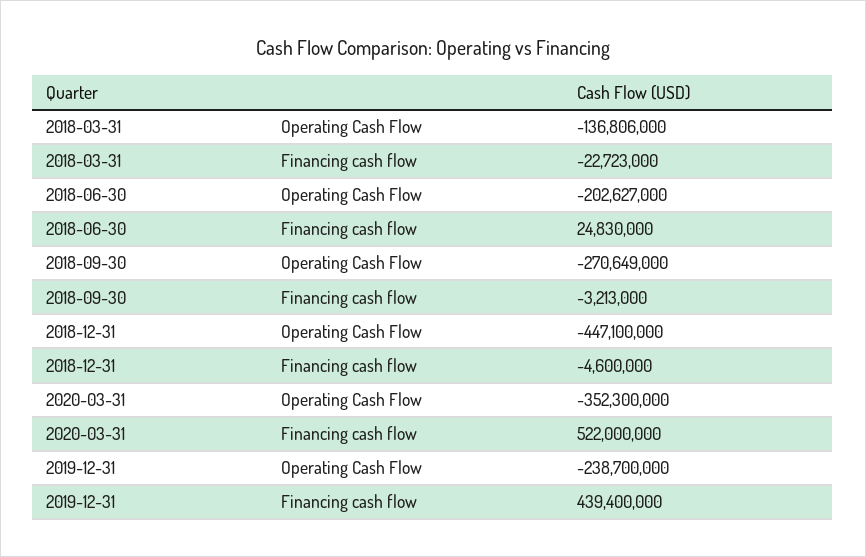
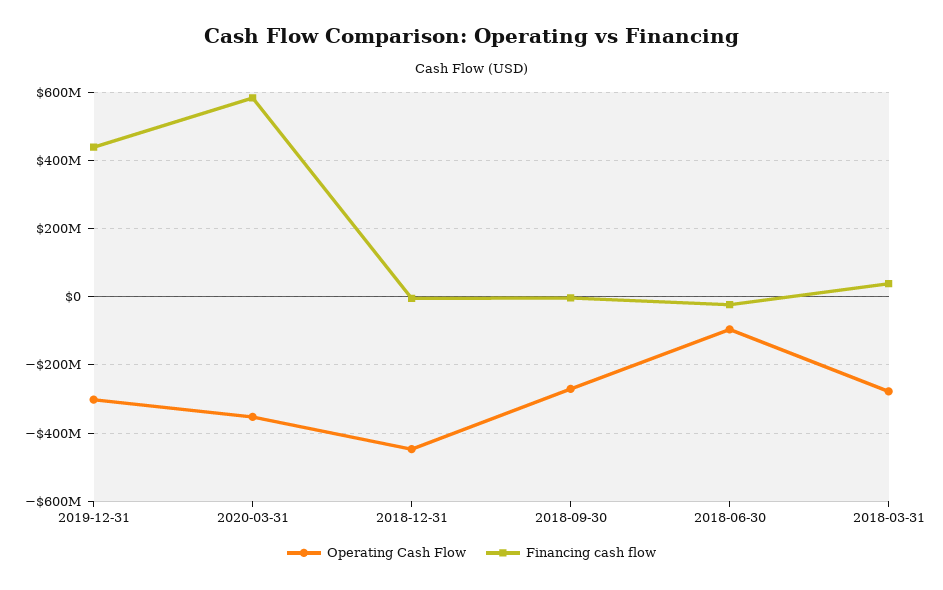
Operating Cash Flow, 2018-03-31: -136806000 -> -280000000
Financing cash flow, 2018-03-31: -22723000 -> 40000000
Operating Cash Flow, 2018-06-30: -202627000 -> -100000000
Financing cash flow, 2018-06-30: 24830000 -> -20000000
Financing cash flow, 2020-03-31: 522000000 -> 580000000
Operating Cash Flow, 2019-12-31: -238700000 -> -300000000

